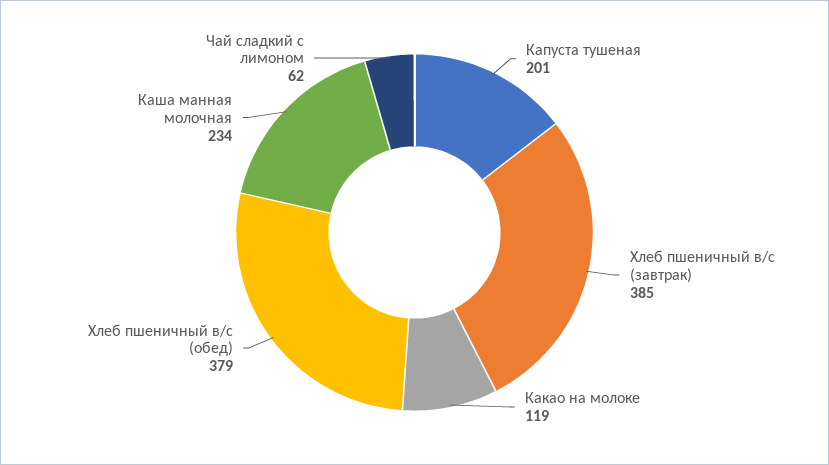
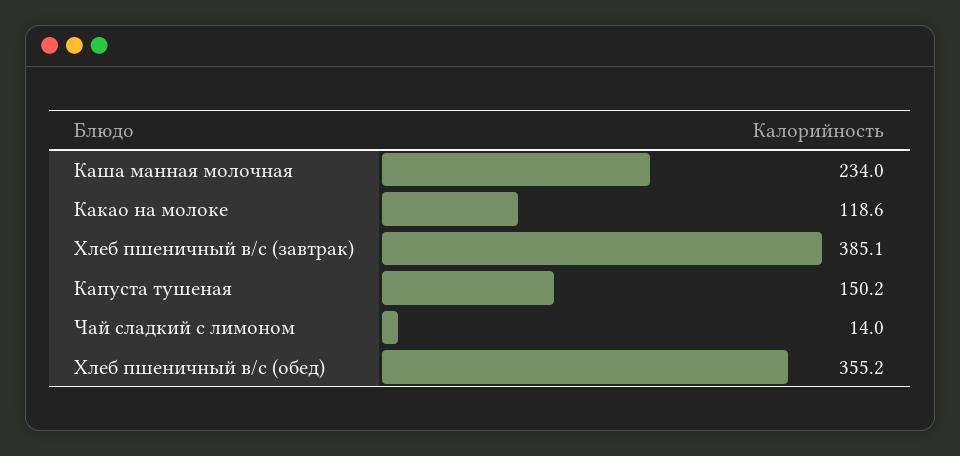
Капуста тушеная: 201 -> 150.2
Хлеб пшеничный в/с (обед): 379 -> 355.2
Чай сладкий с лимоном: 62 -> 14

